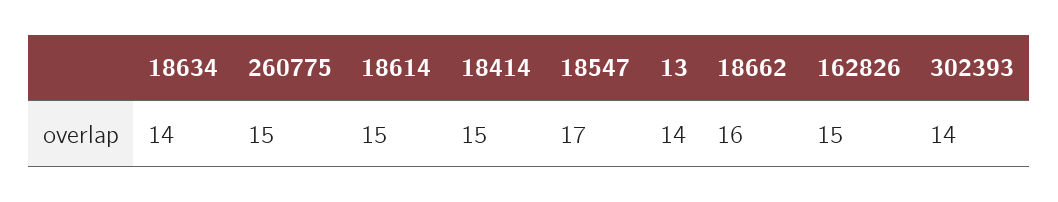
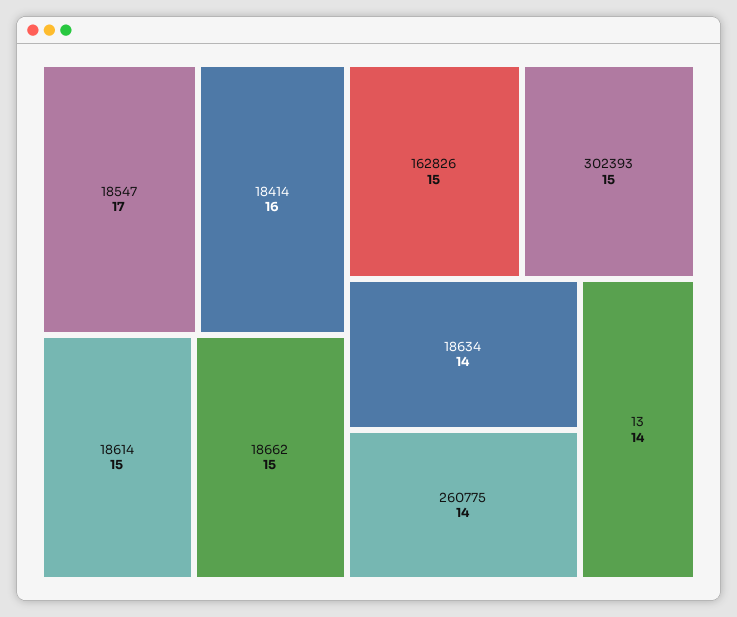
260775: 15 -> 14
18414: 15 -> 16
18662: 16 -> 15
302393: 14 -> 15

